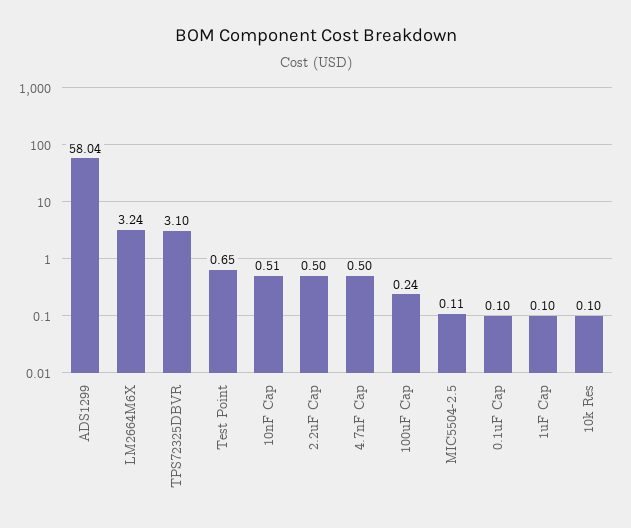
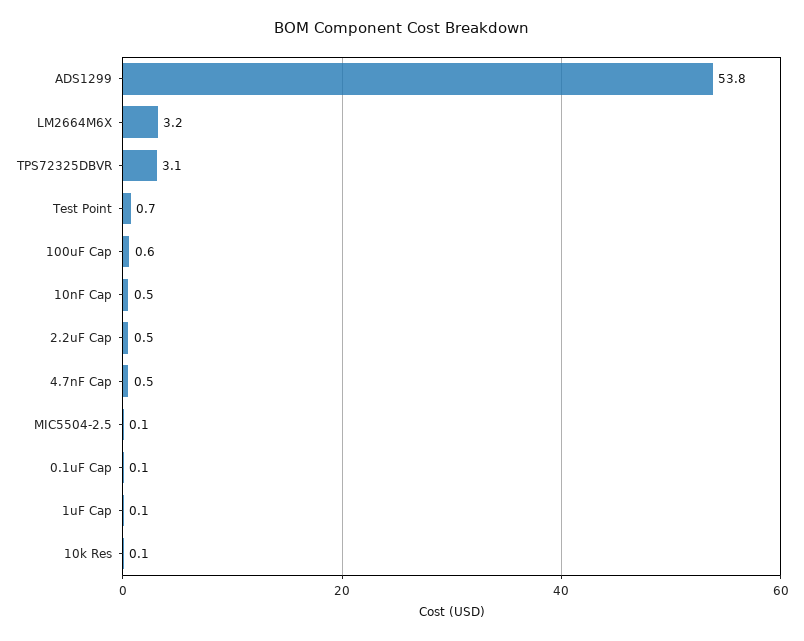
ADS1299: 58.04 -> 53.8
100uF Cap: 0.24 -> 0.6

